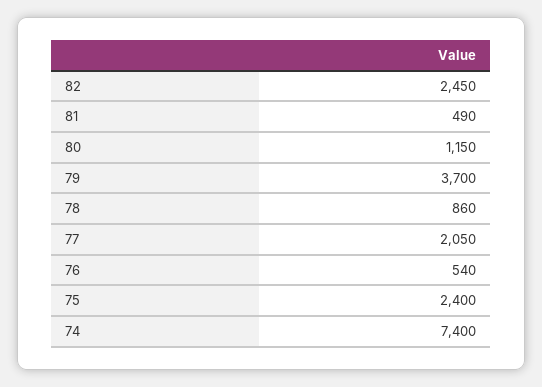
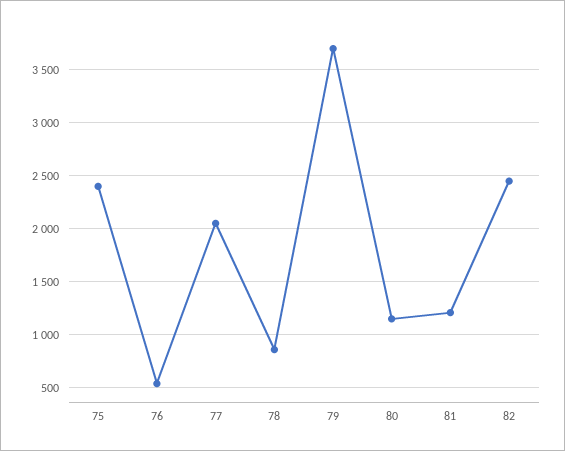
81: 490 -> 1200
74: 7400 -> none

